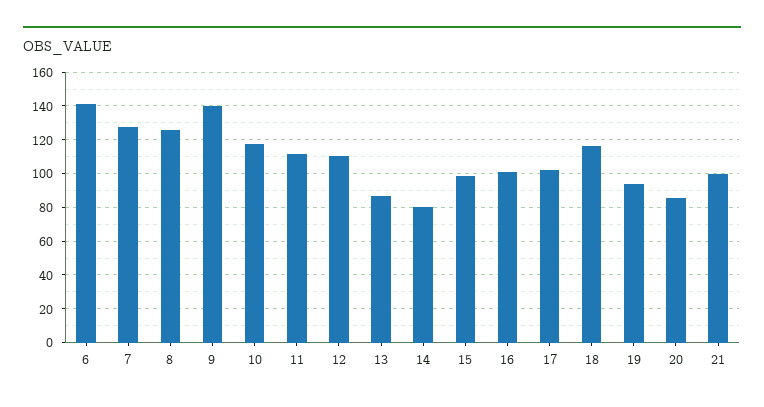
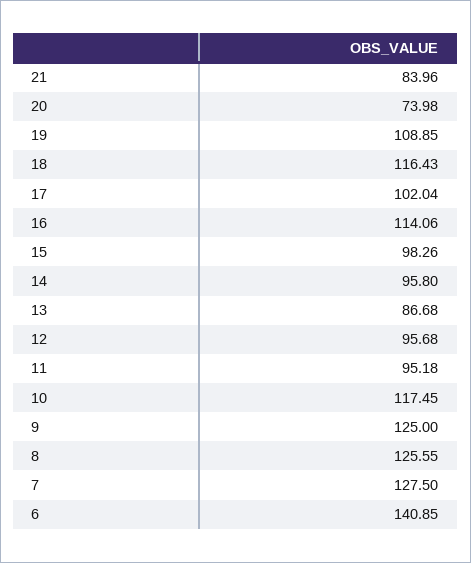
9: 140 -> 125
11: 110 -> 95.18
12: 110 -> 95.68
14: 80 -> 95.8
16: 100 -> 114.06
19: 95 -> 108.85
20: 85 -> 73.98
21: 100 -> 83.96

